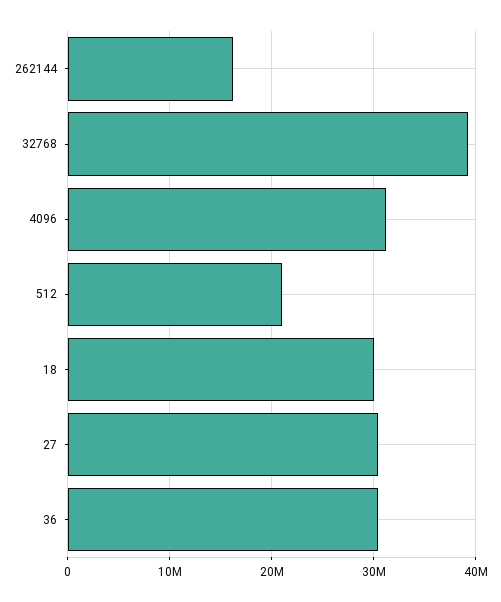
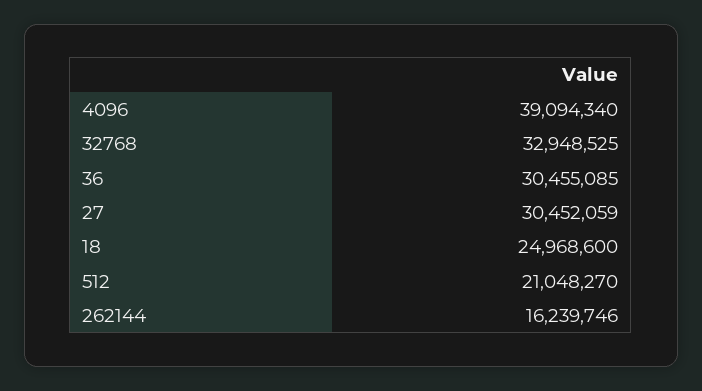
32768: 39000000 -> 32948525
4096: 31000000 -> 39094340
18: 30000000 -> 24968600

